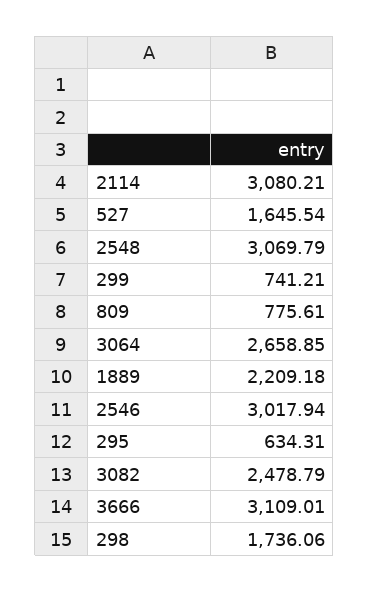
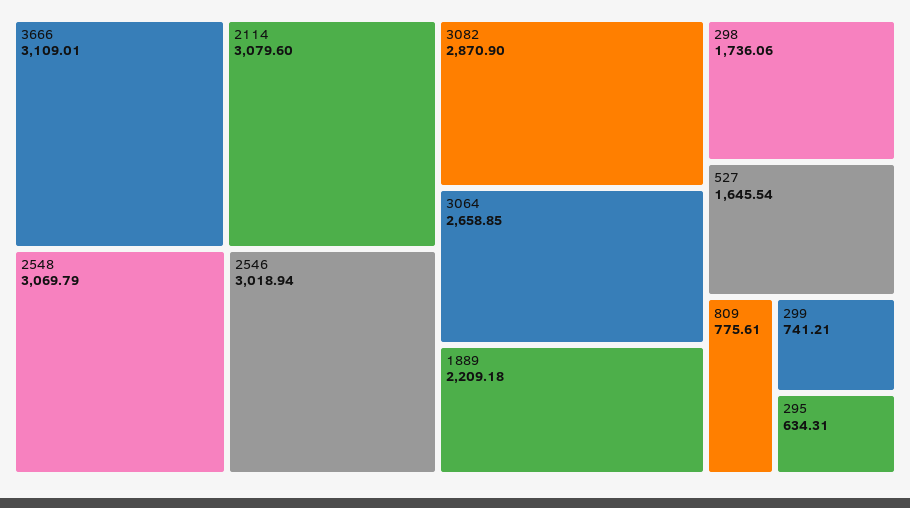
2114: 3080.21 -> 3079.6
2546: 3017.94 -> 3018.94
3082: 2478.79 -> 2870.9

